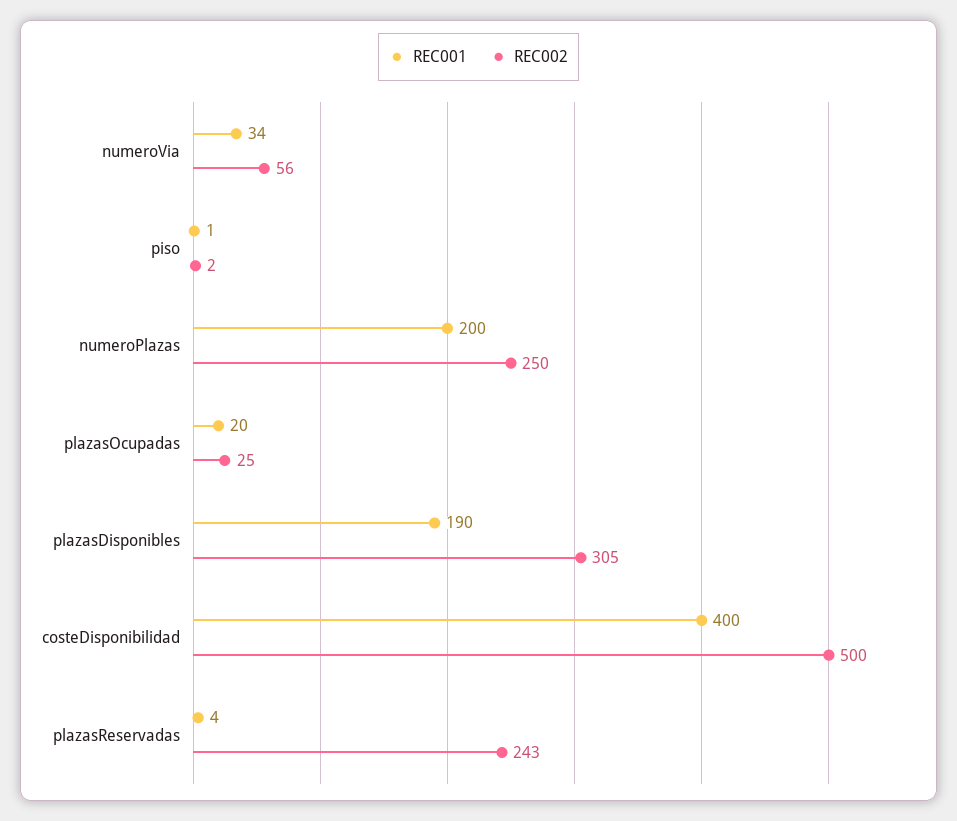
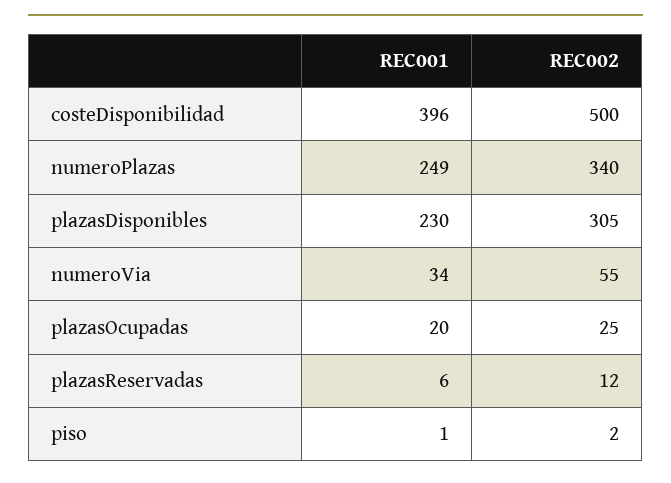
REC002, numeroVia: 56 -> 55
REC001, numeroPlazas: 200 -> 249
REC002, numeroPlazas: 250 -> 340
REC001, plazasDisponibles: 190 -> 230
REC001, costeDisponibilidad: 400 -> 396
REC001, plazasReservadas: 4 -> 6
REC002, plazasReservadas: 243 -> 12

